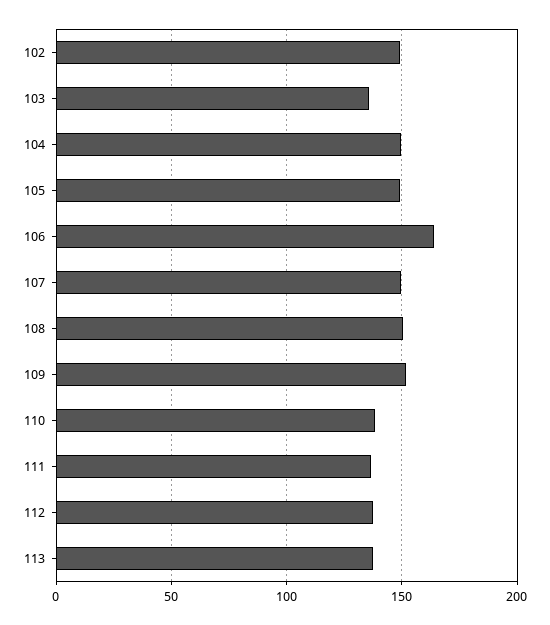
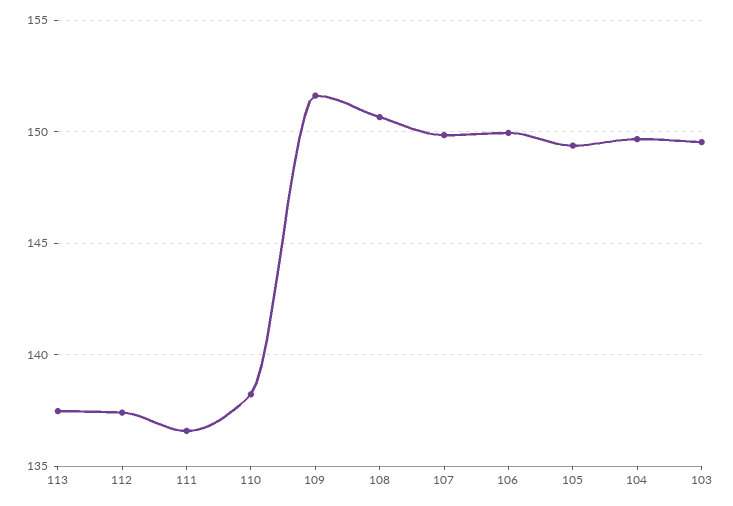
102: 150 -> none
103: 135 -> 149.5
106: 165 -> 150

